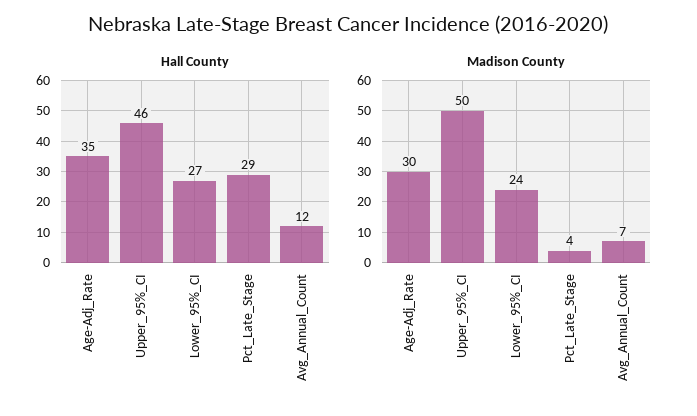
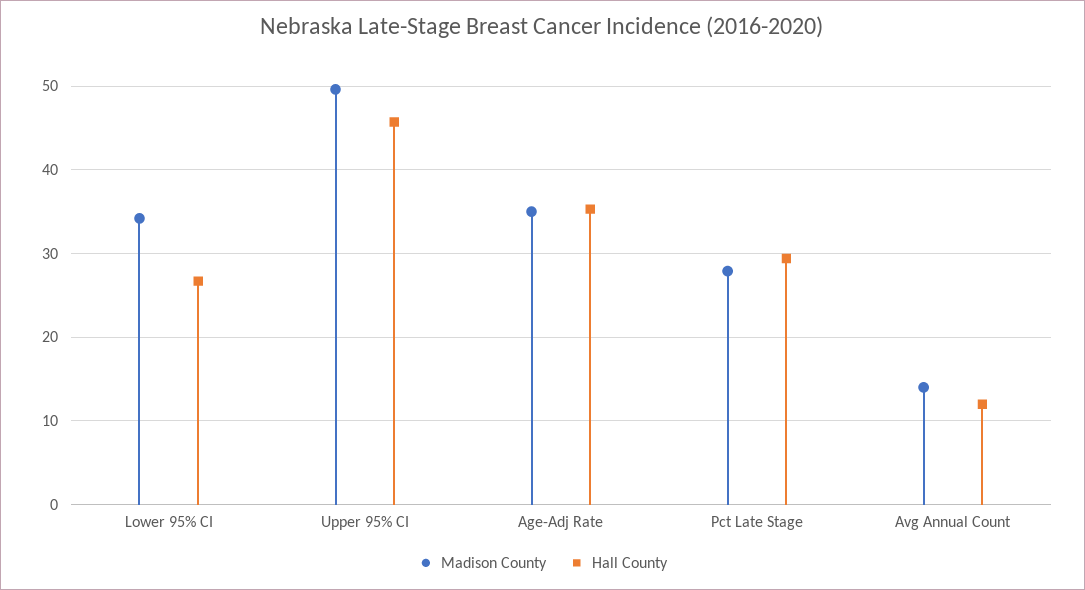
Madison County, Age-Adj_Rate: 30 -> 35
Madison County, Lower_95%_CI: 24 -> 34
Madison County, Pct_Late_Stage: 4 -> 28
Madison County, Avg_Annual_Count: 7 -> 14

